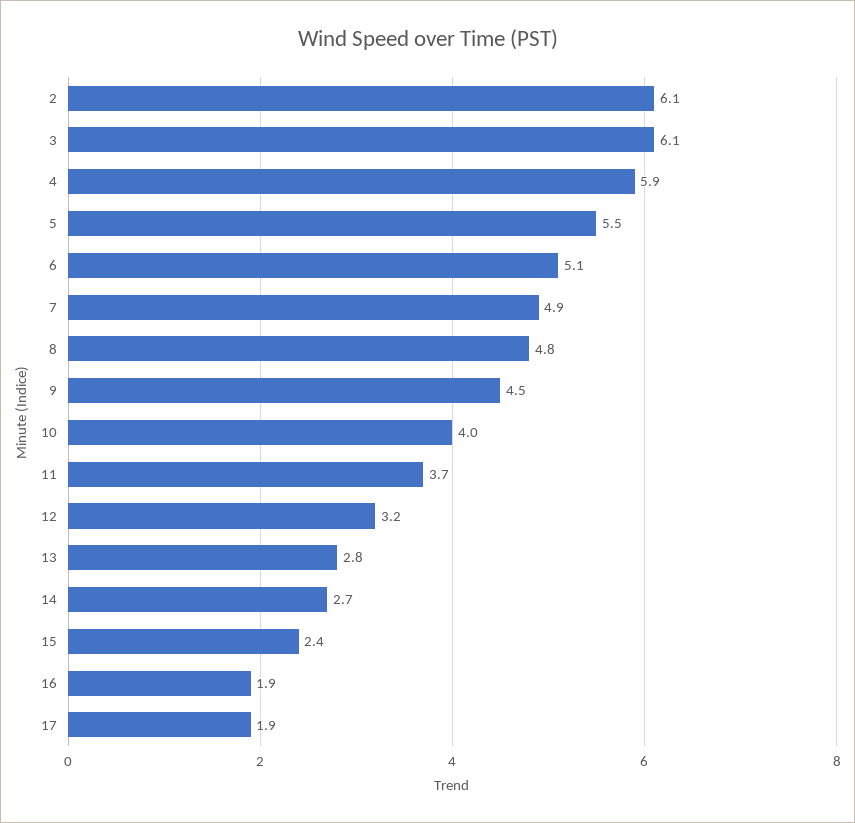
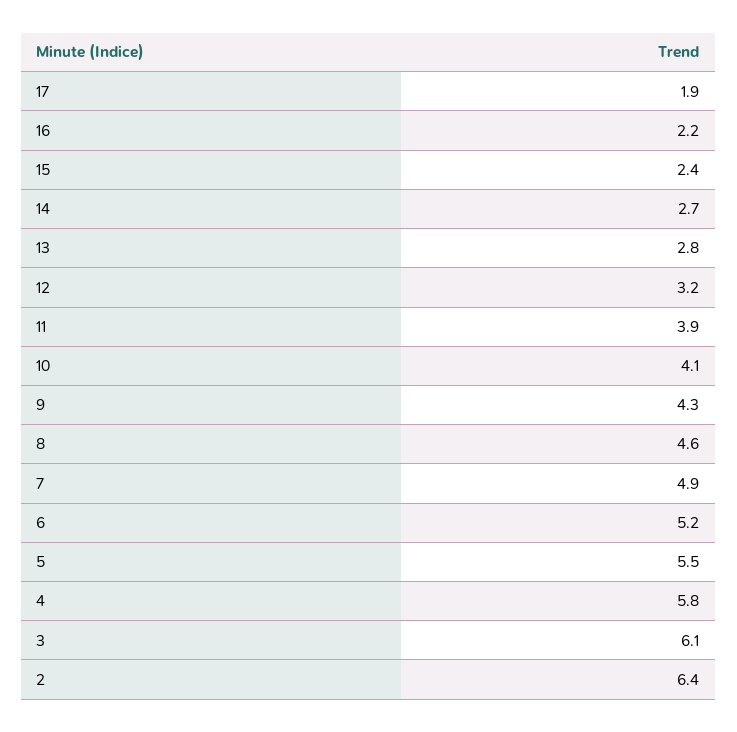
2: 6.1 -> 6.4
4: 5.9 -> 5.8
6: 5.1 -> 5.2
8: 4.8 -> 4.6
9: 4.5 -> 4.3
10: 4 -> 4.1
11: 3.7 -> 3.9
16: 1.9 -> 2.2

